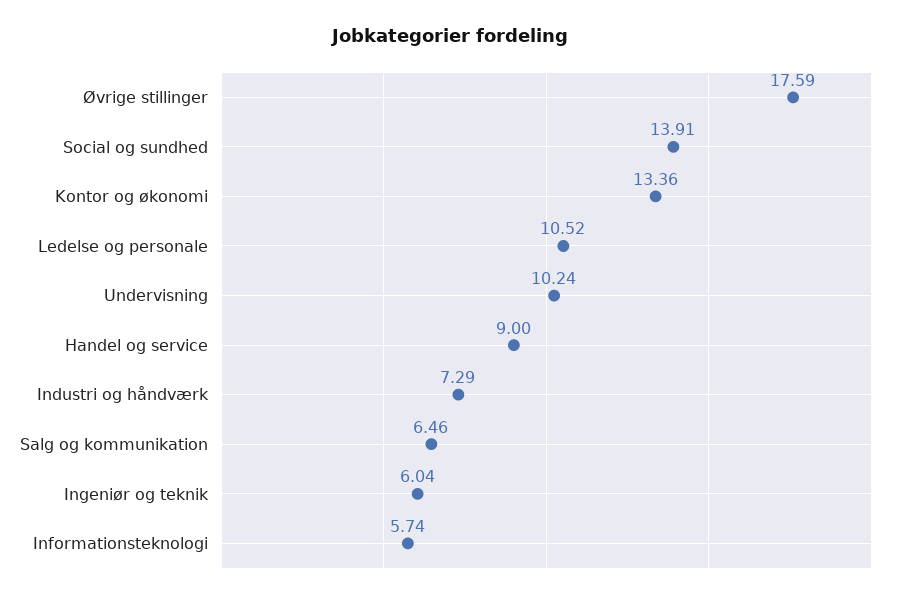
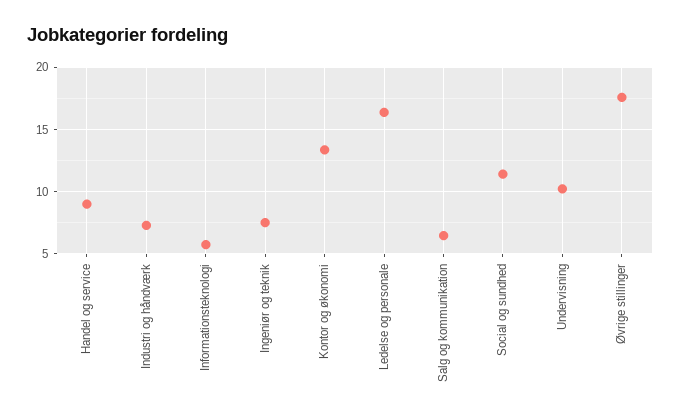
Social og sundhed: 13.91 -> 11.5
Ledelse og personale: 10.52 -> 16.5
Ingeniør og teknik: 6.04 -> 7.5

